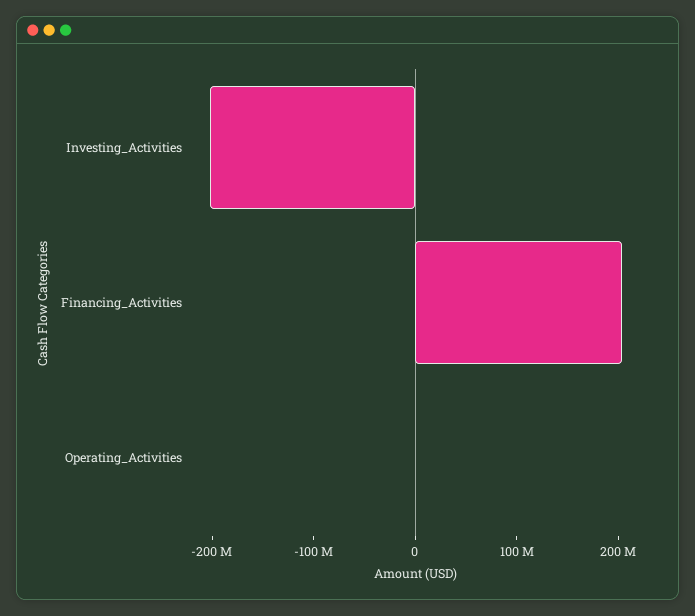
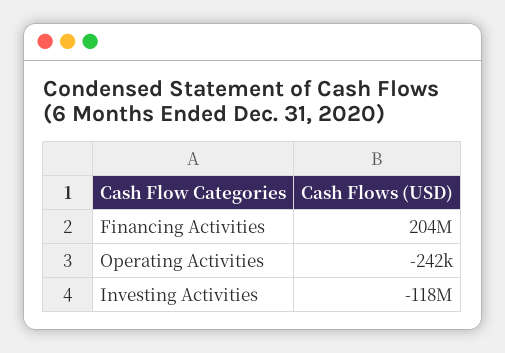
Investing_Activities: -200000000 -> -118000000

